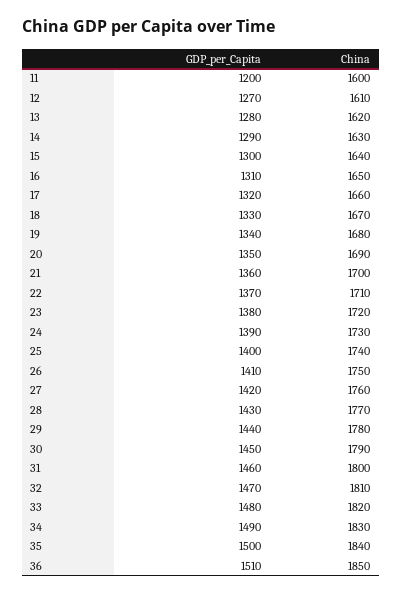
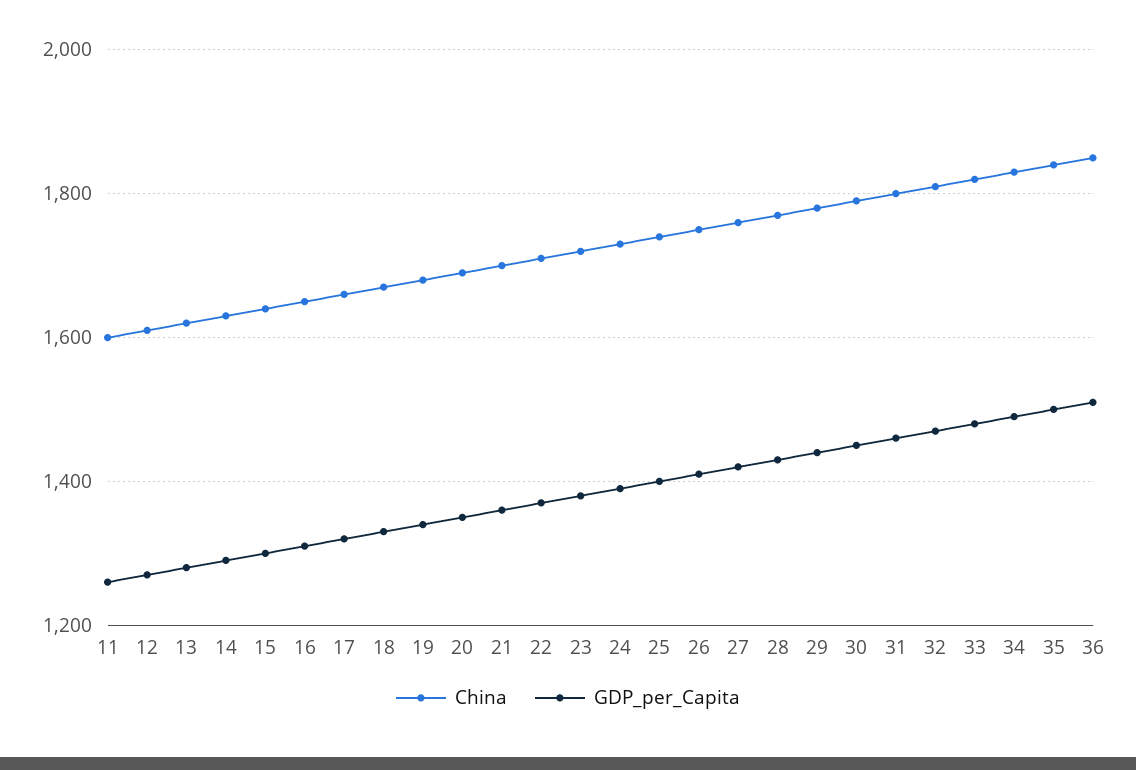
GDP_per_Capita, 11: 1200 -> 1260

